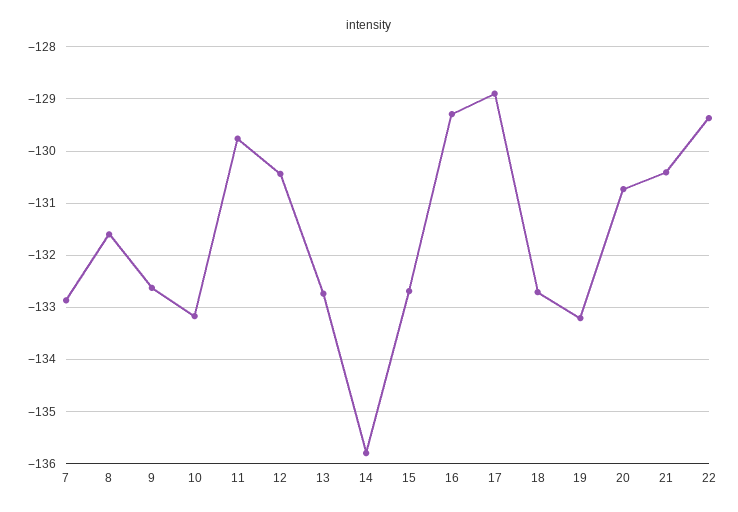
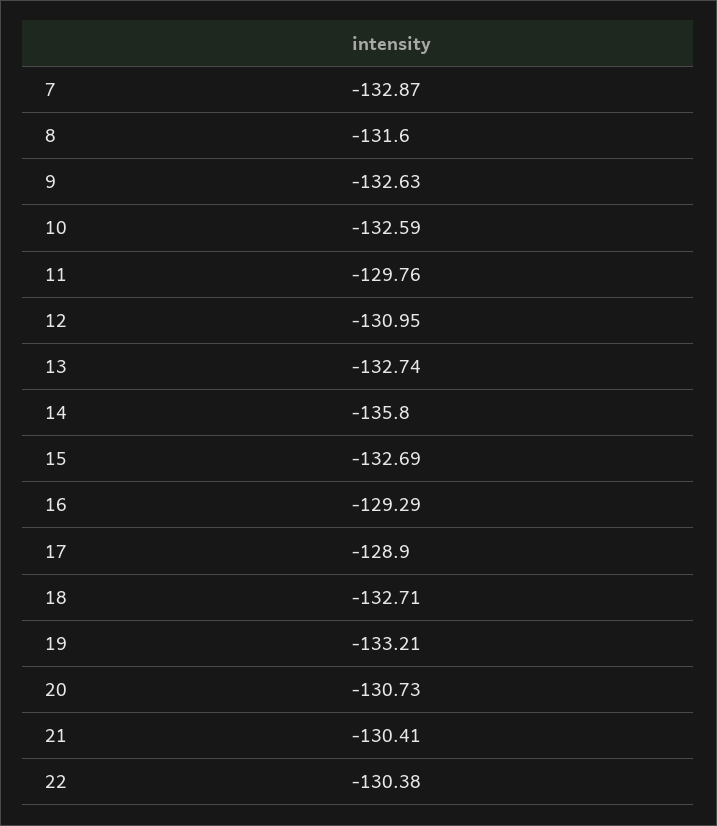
10: -133.2 -> -132.59
12: -130.4 -> -130.95
22: -129.4 -> -130.38

